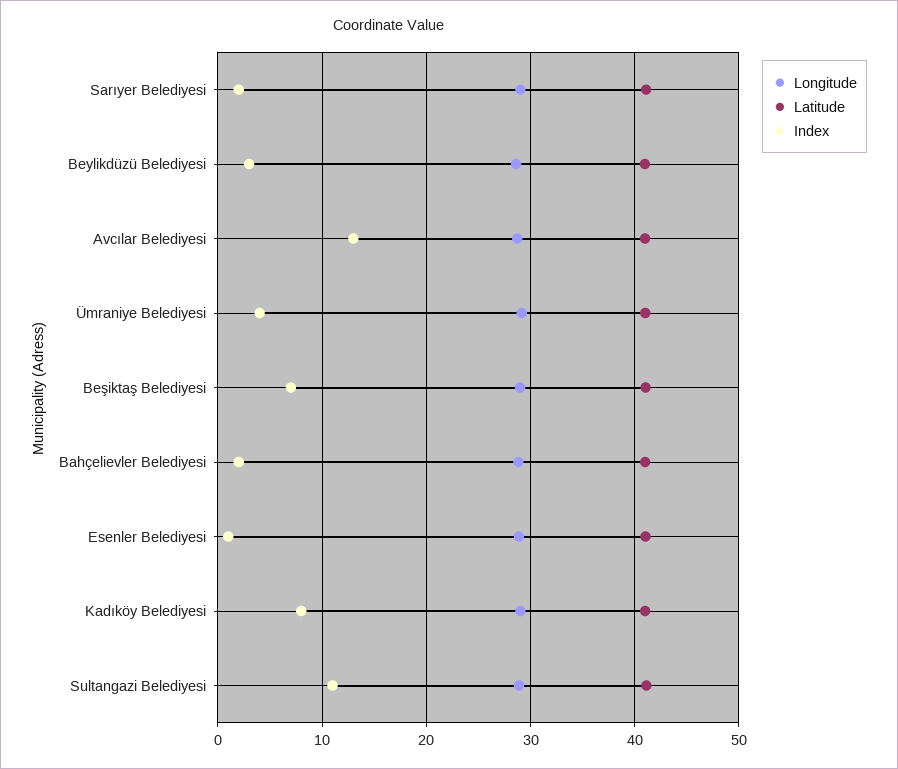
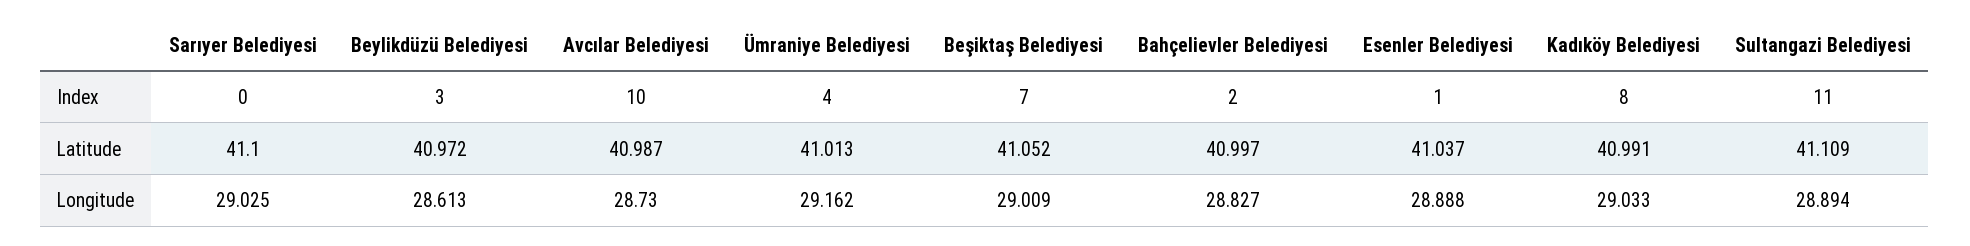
Index, Sarıyer Belediyesi: 2 -> 0
Index, Avcılar Belediyesi: 13 -> 10

